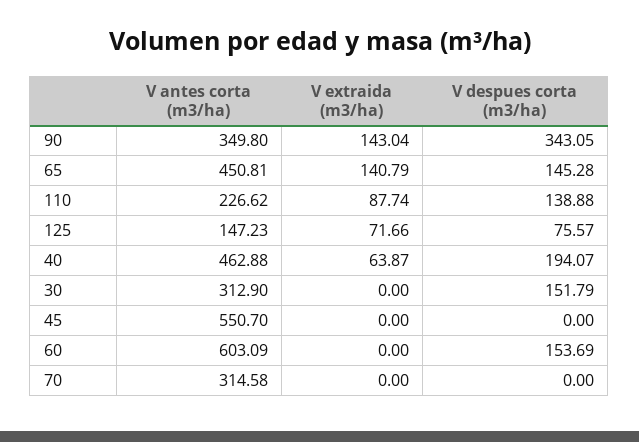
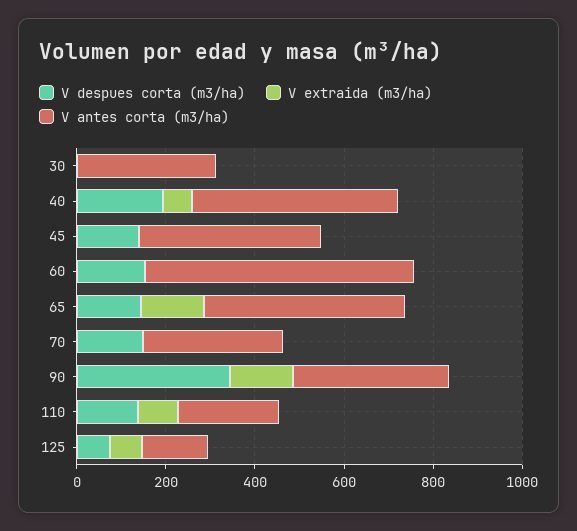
V despues corta (m3/ha), 30: 151.79 -> 0
V antes corta (m3/ha), 45: 550.7 -> 400
V despues corta (m3/ha), 45: 0 -> 150
V despues corta (m3/ha), 70: 0 -> 150

